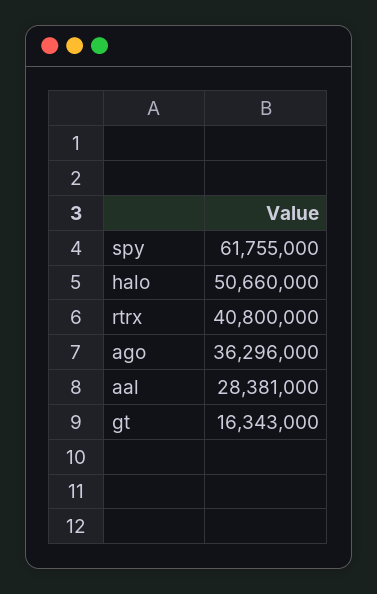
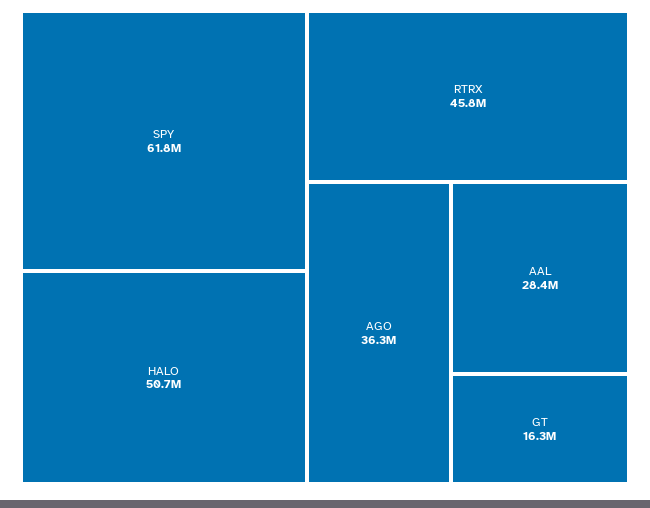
rtrx: 40800000 -> 45800000

